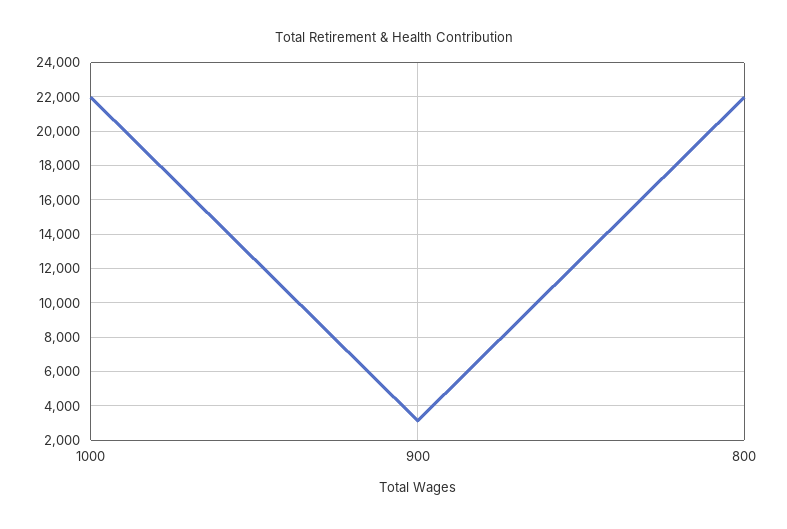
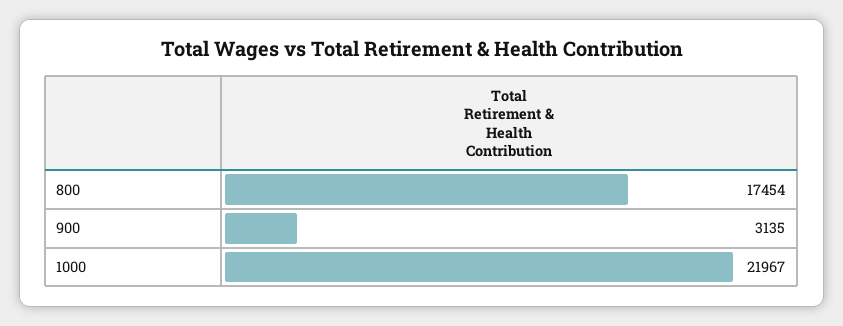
800: 22000 -> 17454

